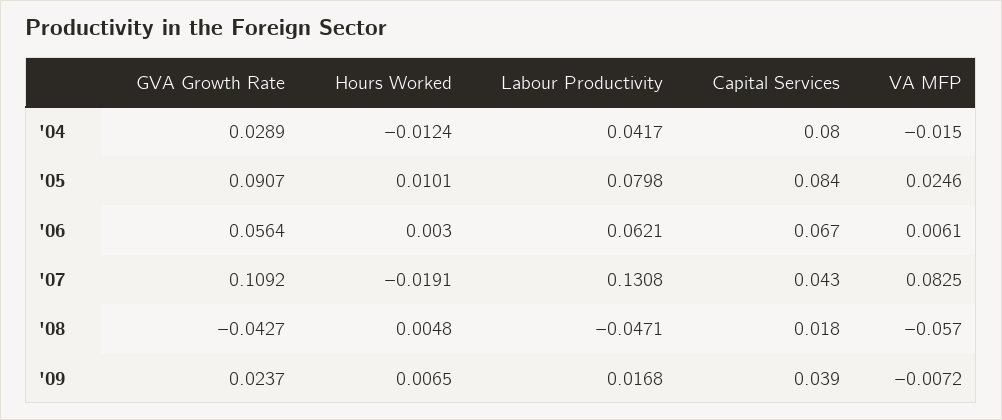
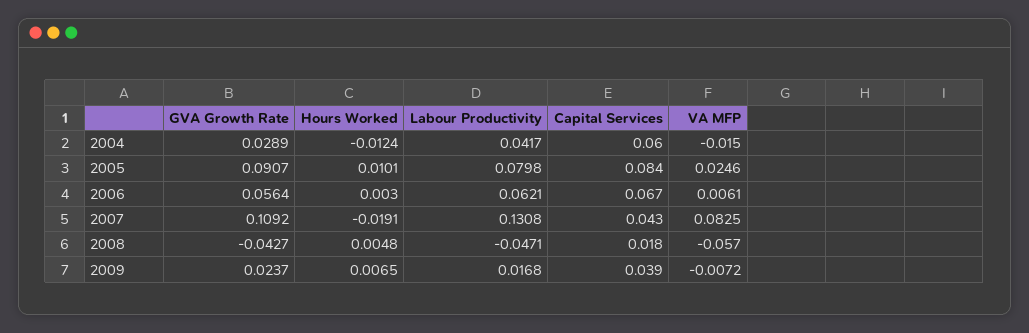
Capital Services, '04: 0.08 -> 0.06

